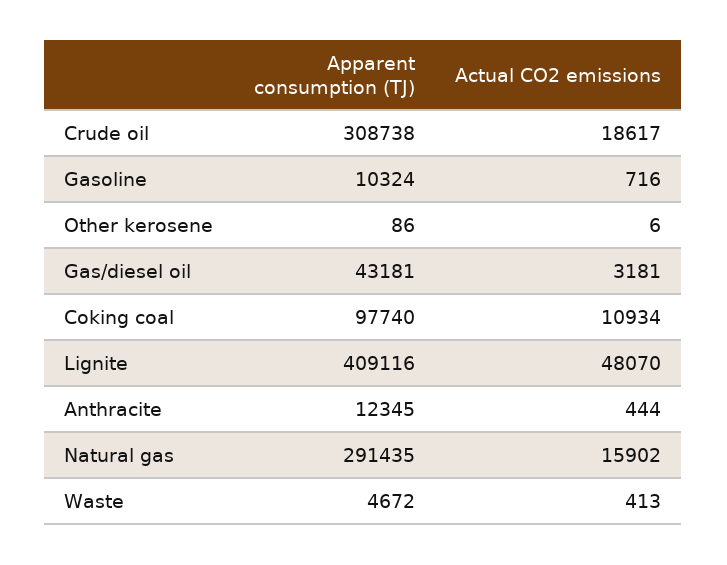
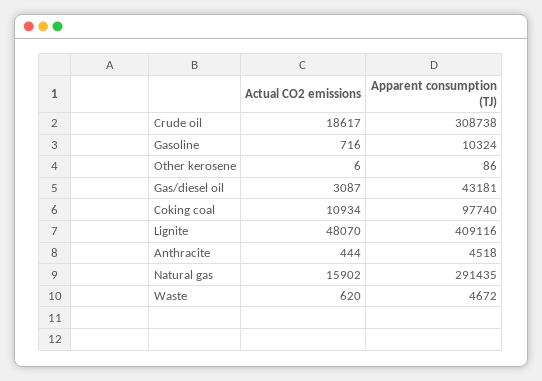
Actual CO2 emissions, Gas/diesel oil: 3181 -> 3087
Apparent consumption (TJ), Anthracite: 12345 -> 4518
Actual CO2 emissions, Waste: 413 -> 620

